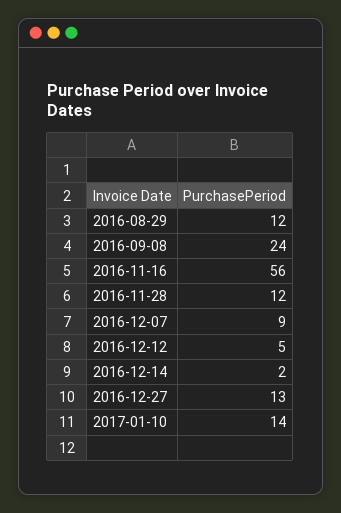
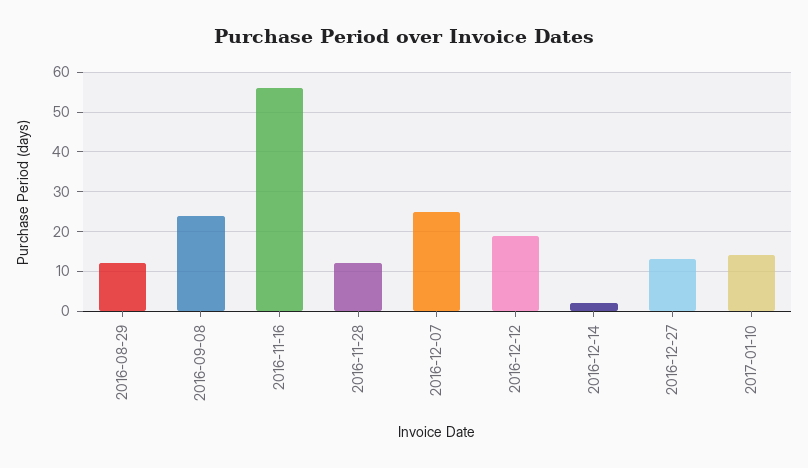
2016-12-07: 9 -> 25
2016-12-12: 5 -> 20

